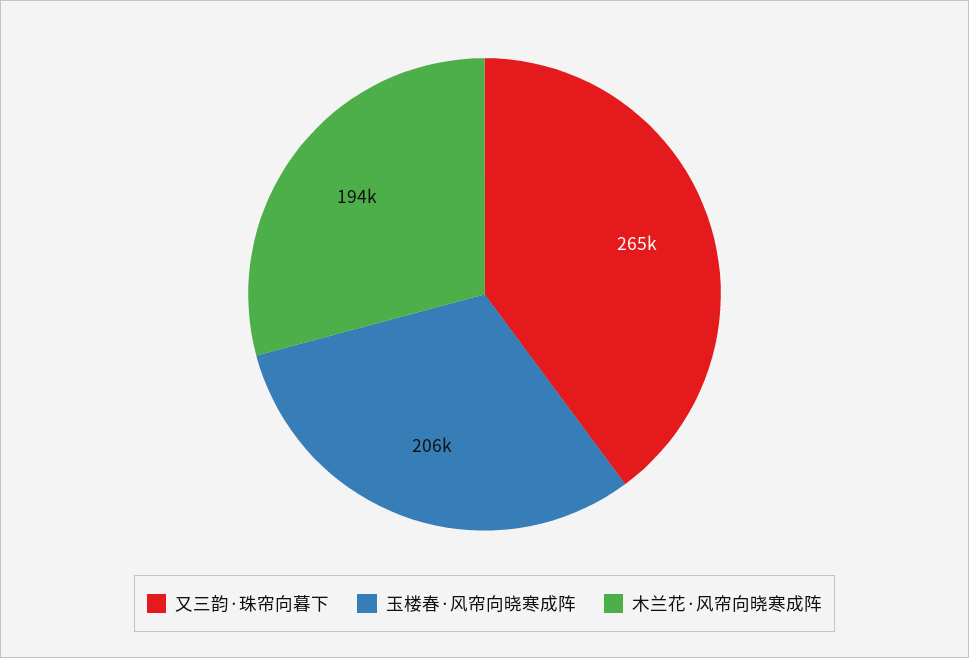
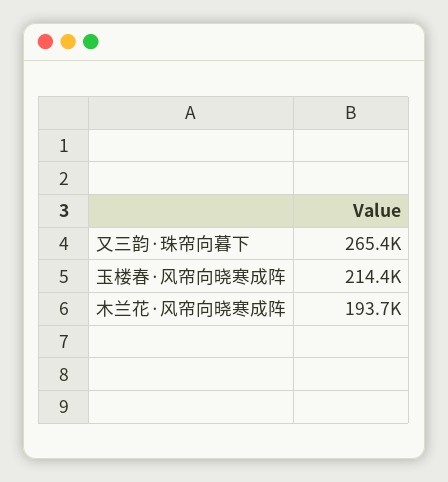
玉楼春·风帘向晓寒成阵: 206000 -> 214400

